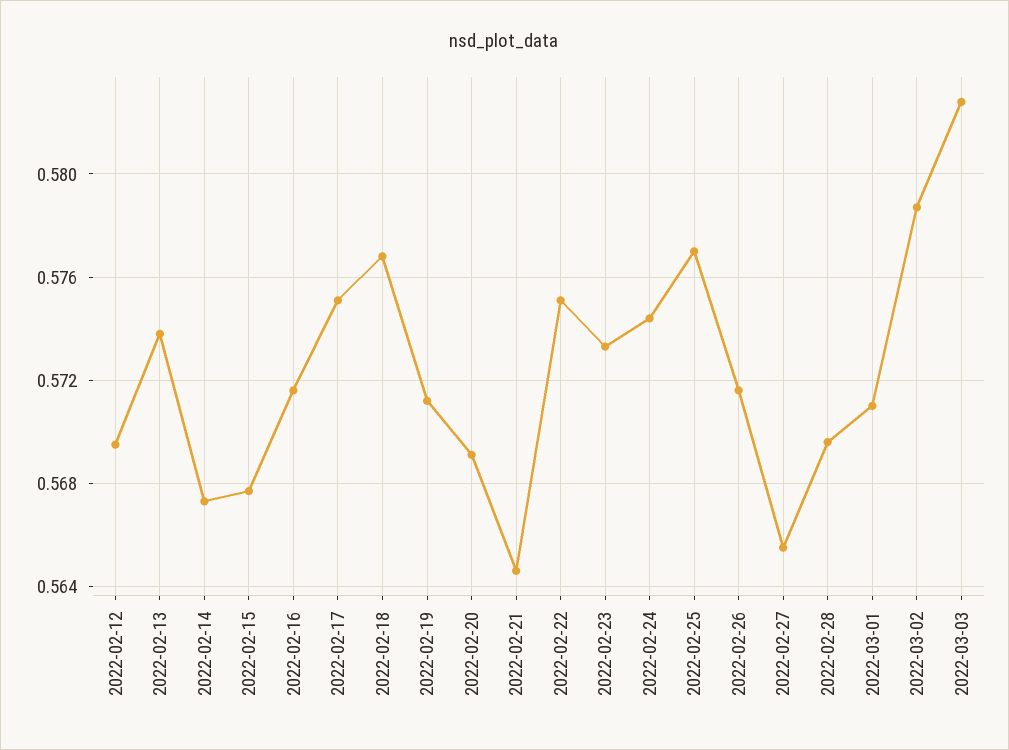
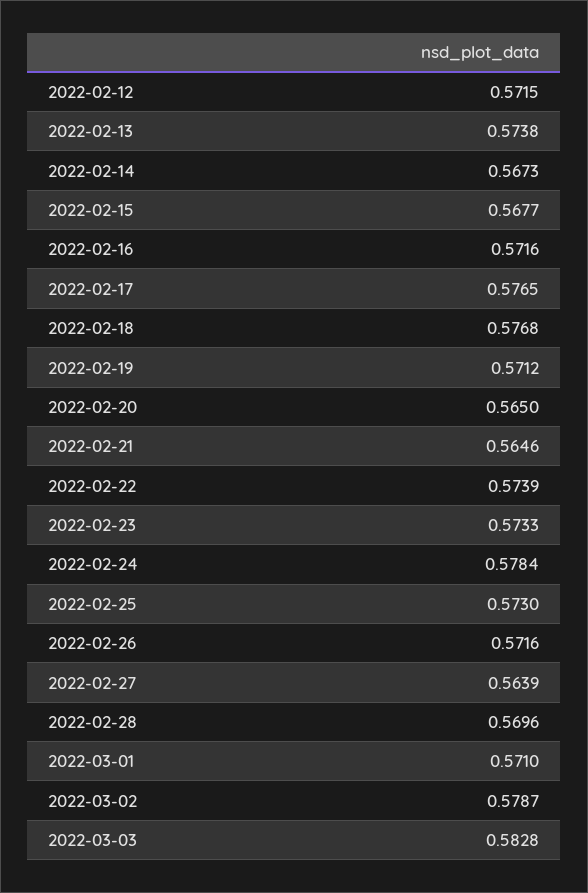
2022-02-12: 0.5695 -> 0.5715
2022-02-17: 0.575 -> 0.5765
2022-02-20: 0.569 -> 0.565
2022-02-22: 0.575 -> 0.5739
2022-02-24: 0.5745 -> 0.5784
2022-02-25: 0.577 -> 0.573
2022-02-27: 0.5655 -> 0.5639

